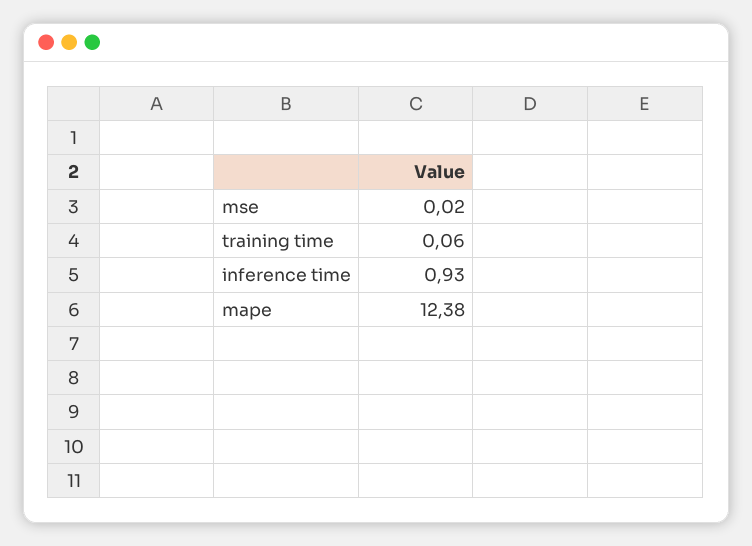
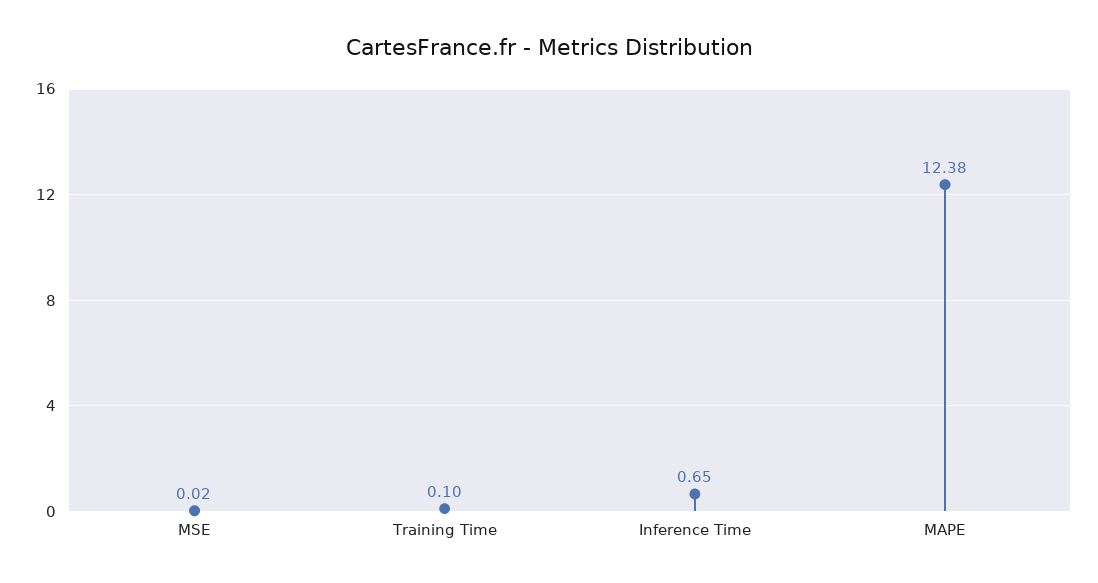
training time: 0.06 -> 0.1
inference time: 0.93 -> 0.65

